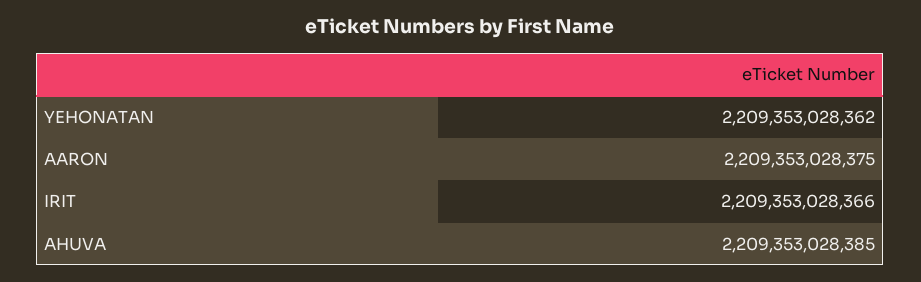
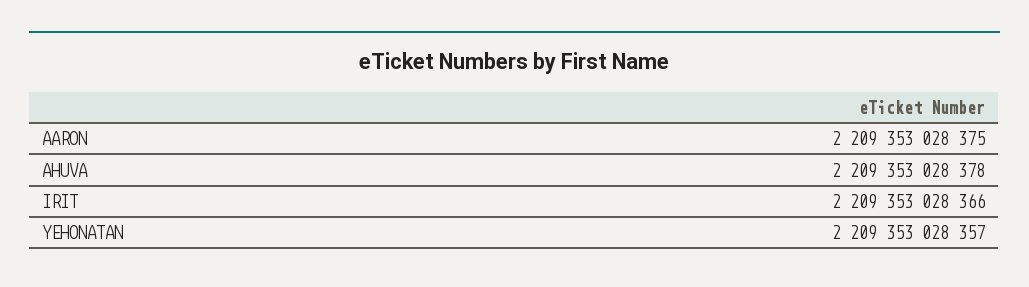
YEHONATAN: 2209353028362 -> 2209353028357
AHUVA: 2209353028385 -> 2209353028378

